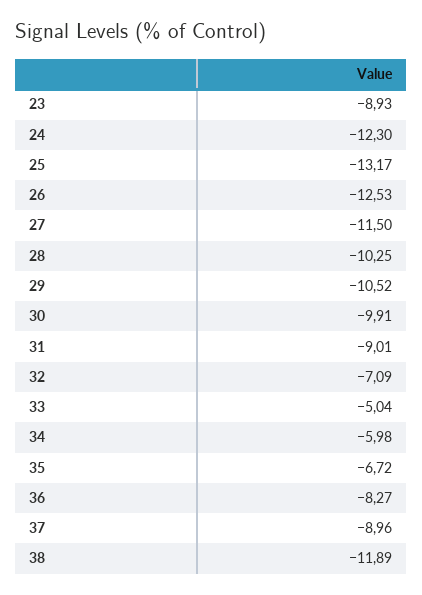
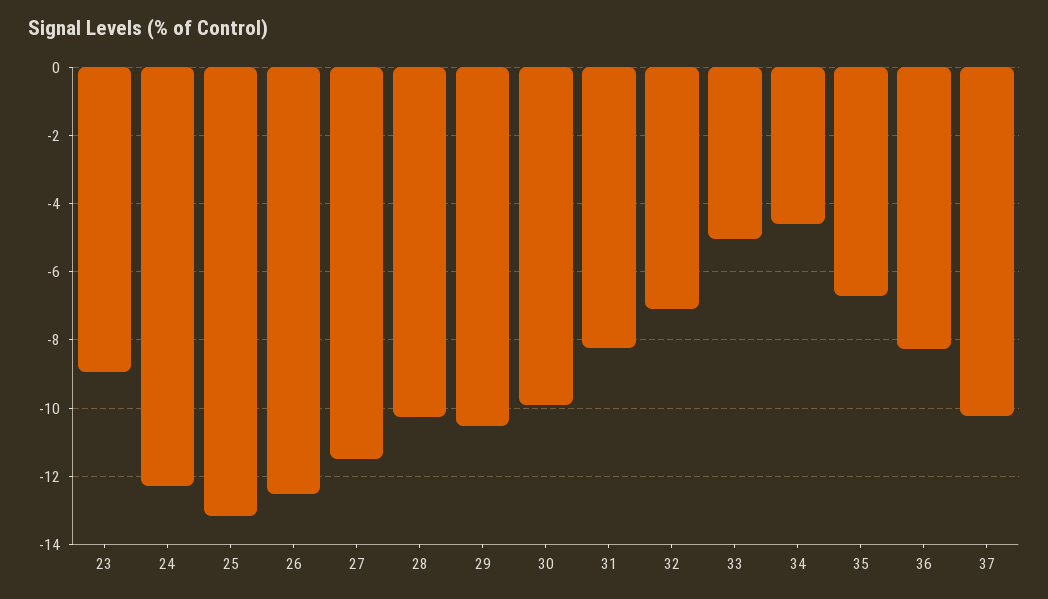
31: -9.01 -> -8.2
34: -5.98 -> -4.6
37: -8.96 -> -10.2
38: -11.89 -> none

